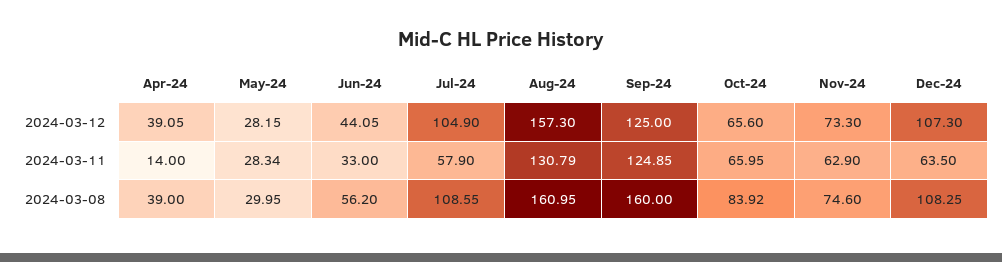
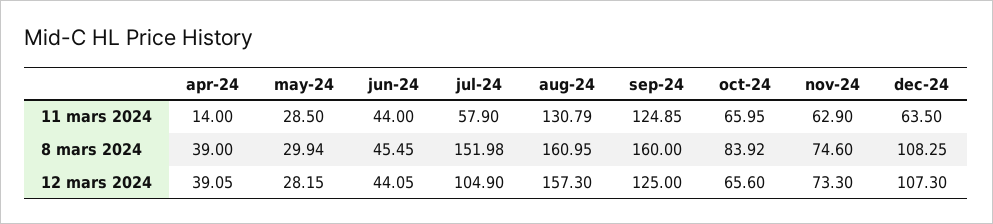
May-24, 2024-03-11: 28.34 -> 28.5
Jun-24, 2024-03-11: 33 -> 44
May-24, 2024-03-08: 29.95 -> 29.94
Jun-24, 2024-03-08: 56.2 -> 45.45
Jul-24, 2024-03-08: 108.55 -> 151.98

